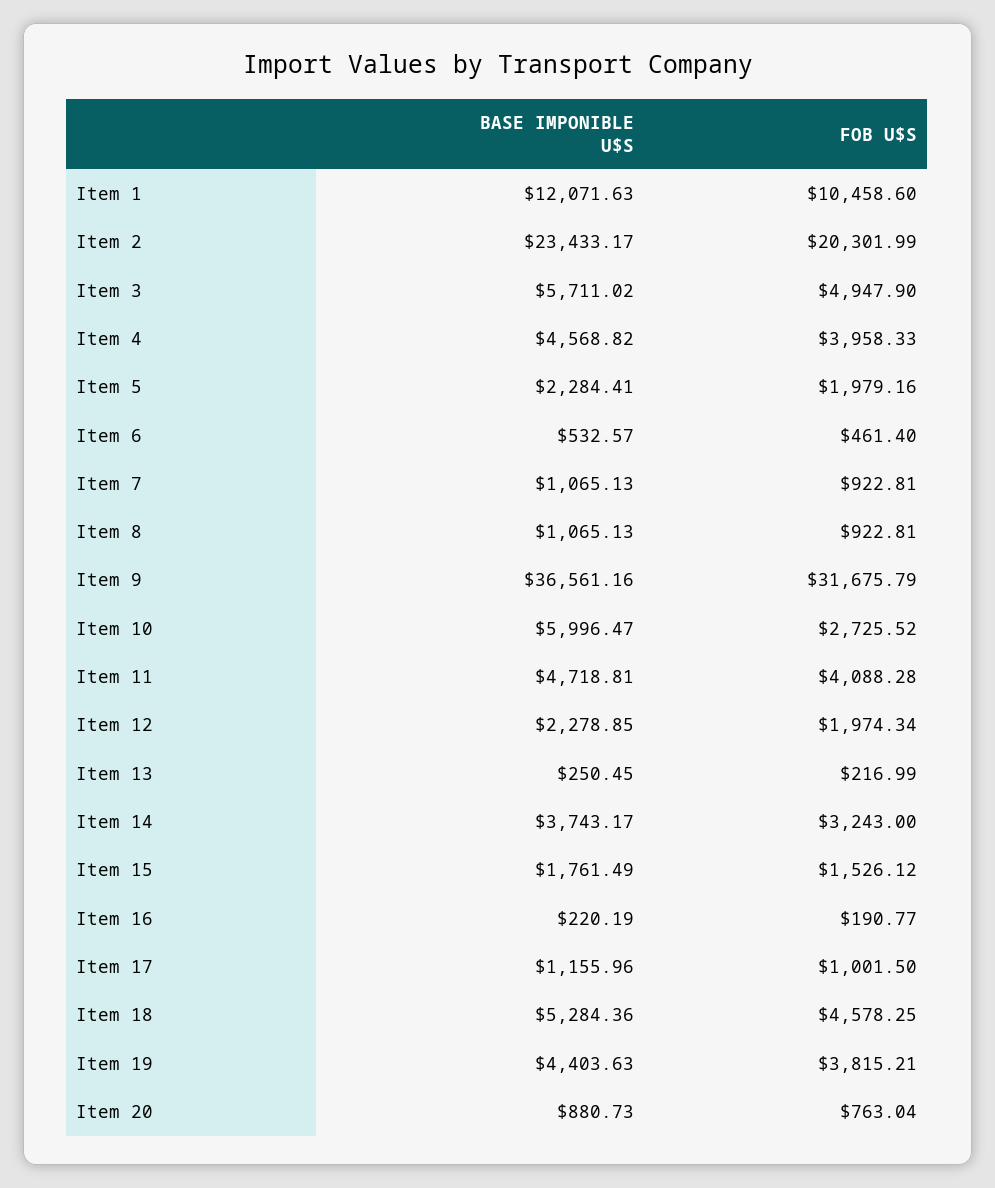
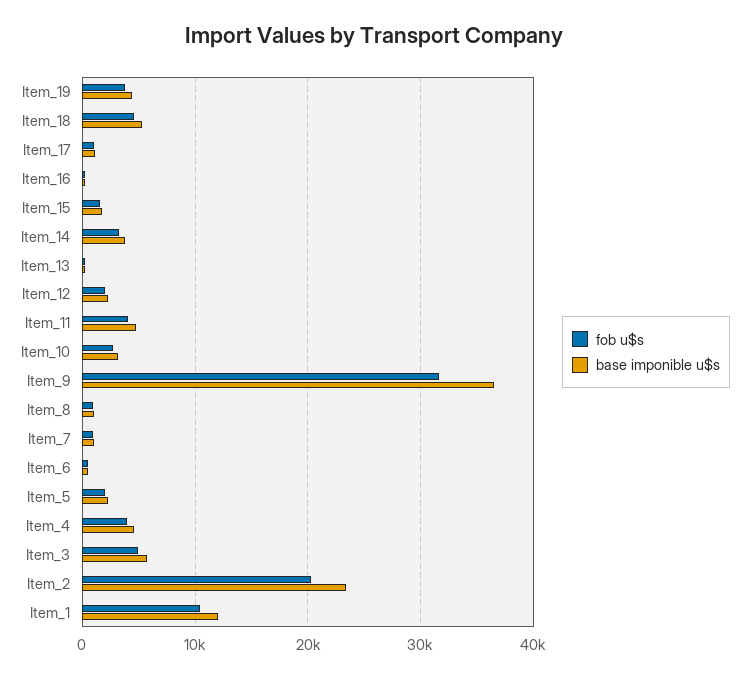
BASE IMPONIBLE U$S, Item 10: 5996.47 -> 3000
BASE IMPONIBLE U$S, Item 20: 880.73 -> none
FOB U$S, Item 20: 763.04 -> none

